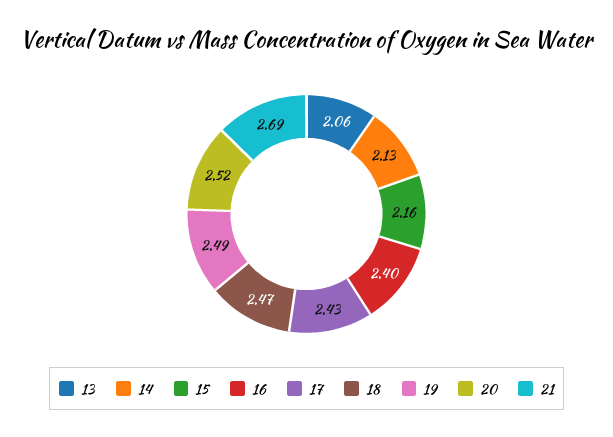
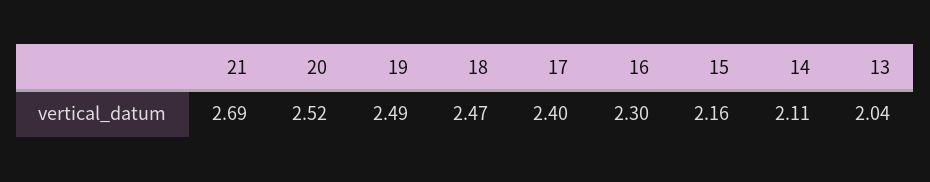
13: 2.06 -> 2.04
14: 2.13 -> 2.11
16: 2.4 -> 2.3
17: 2.43 -> 2.4

